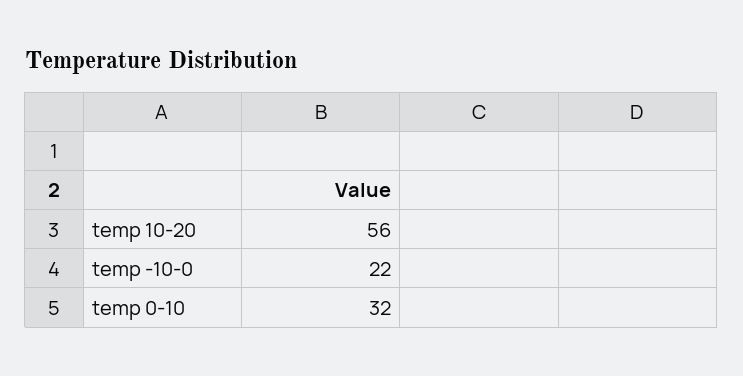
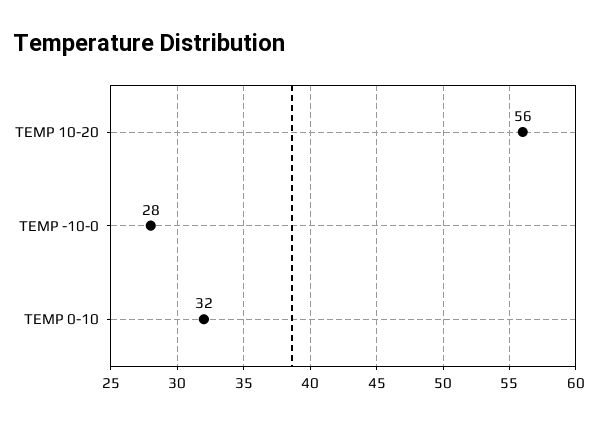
temp -10-0: 22 -> 28

